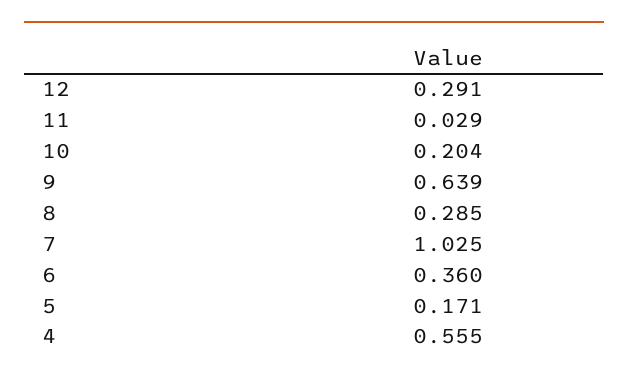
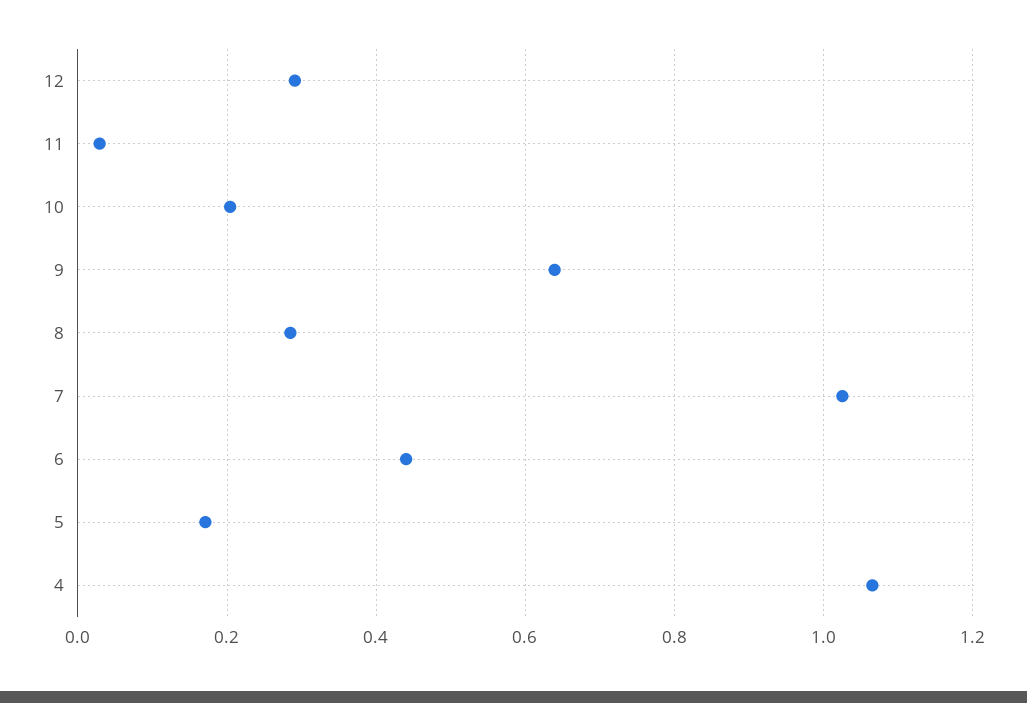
6: 0.36 -> 0.44
4: 0.555 -> 1.06

